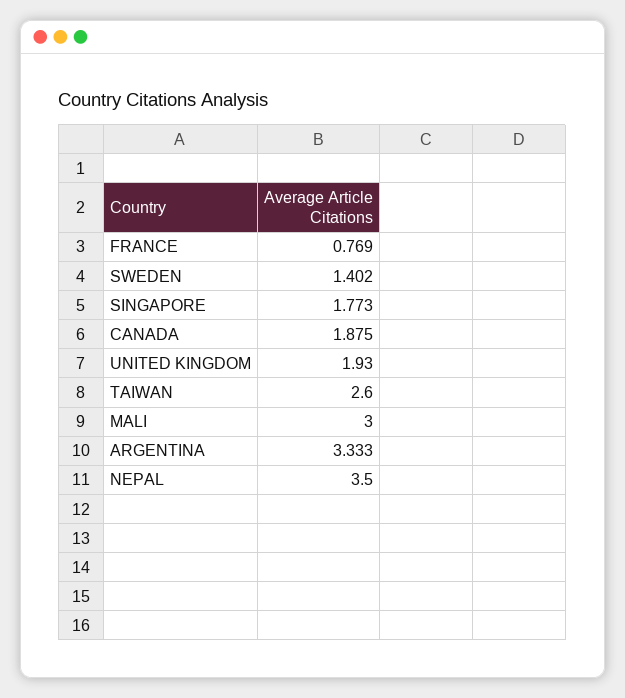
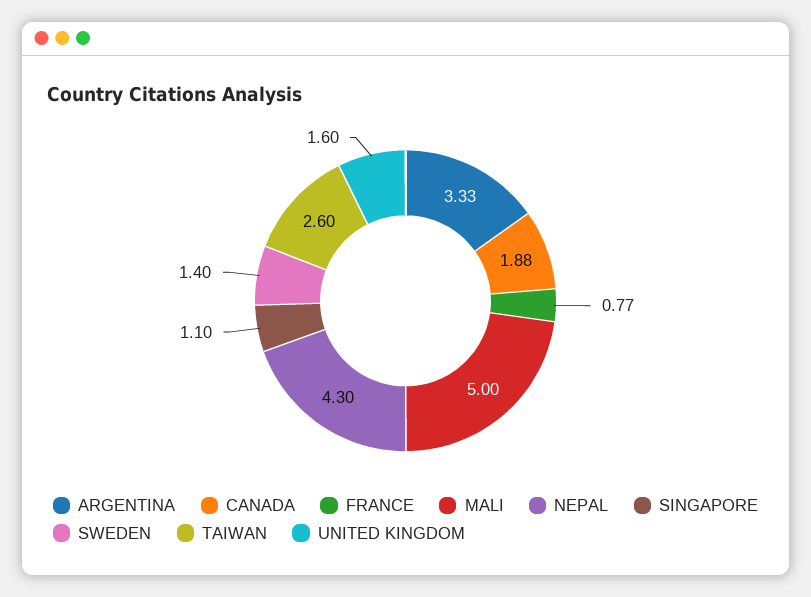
SINGAPORE: 1.773 -> 1.1
UNITED KINGDOM: 1.93 -> 1.6
MALI: 3 -> 5
NEPAL: 3.5 -> 4.3

